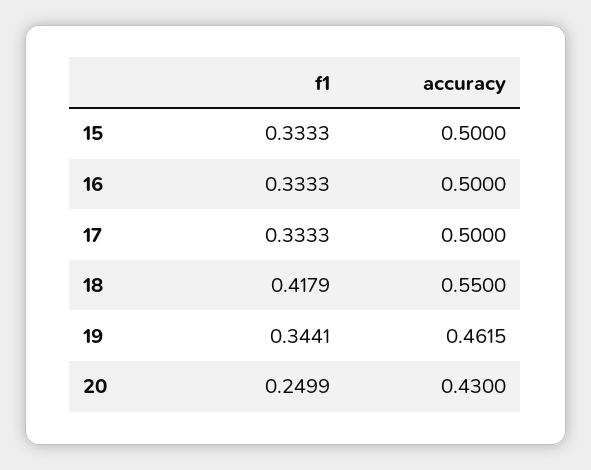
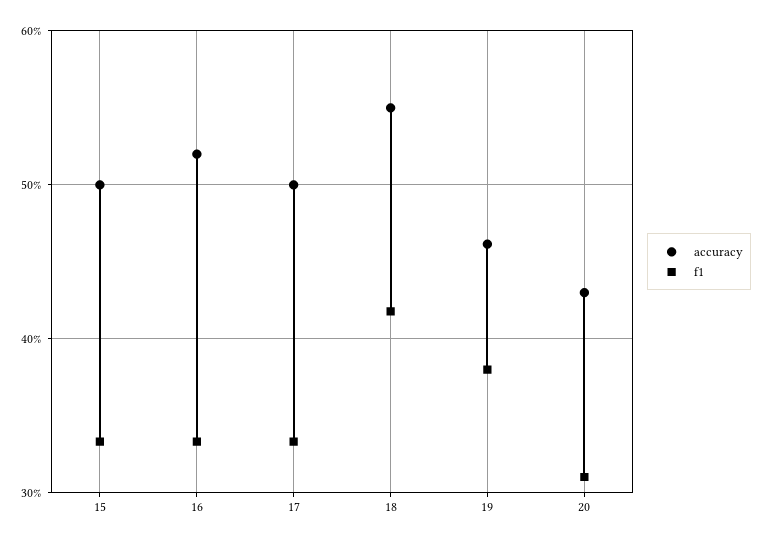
accuracy, 16: 0.5 -> 0.52
f1, 19: 0.3441 -> 0.38
f1, 20: 0.2499 -> 0.31

